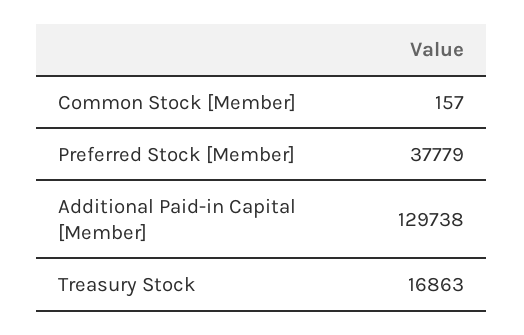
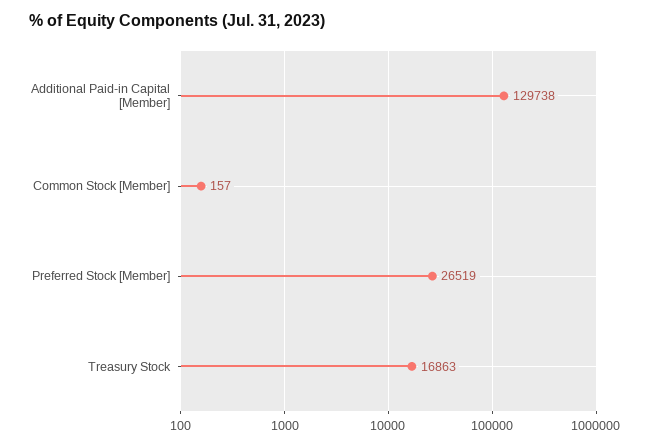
Preferred Stock [Member]: 37779 -> 26519

